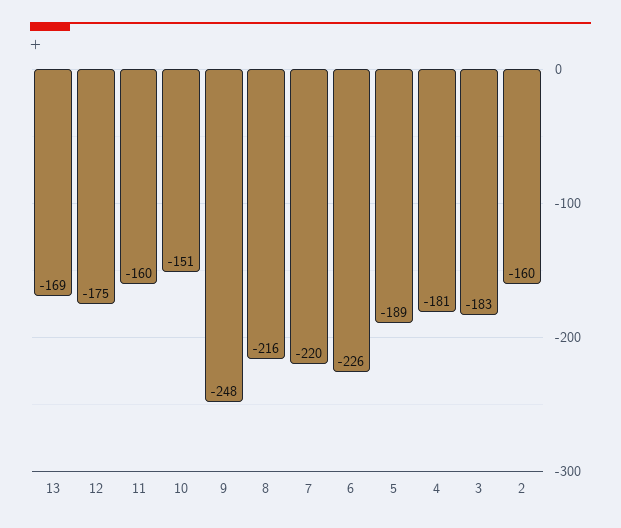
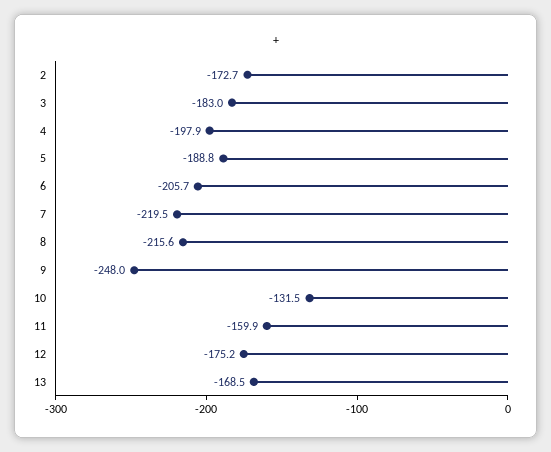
10: -151 -> -131.5
6: -226 -> -205.7
4: -181 -> -197.9
2: -160 -> -172.7

